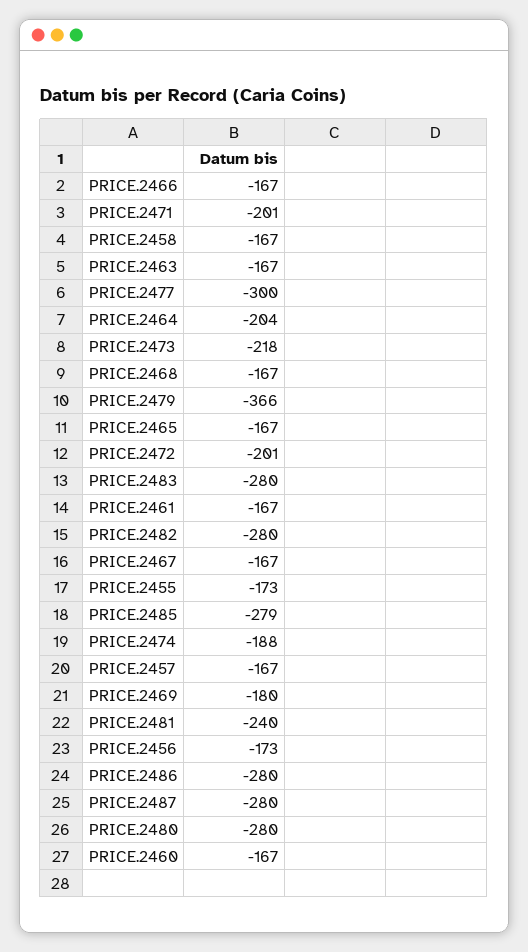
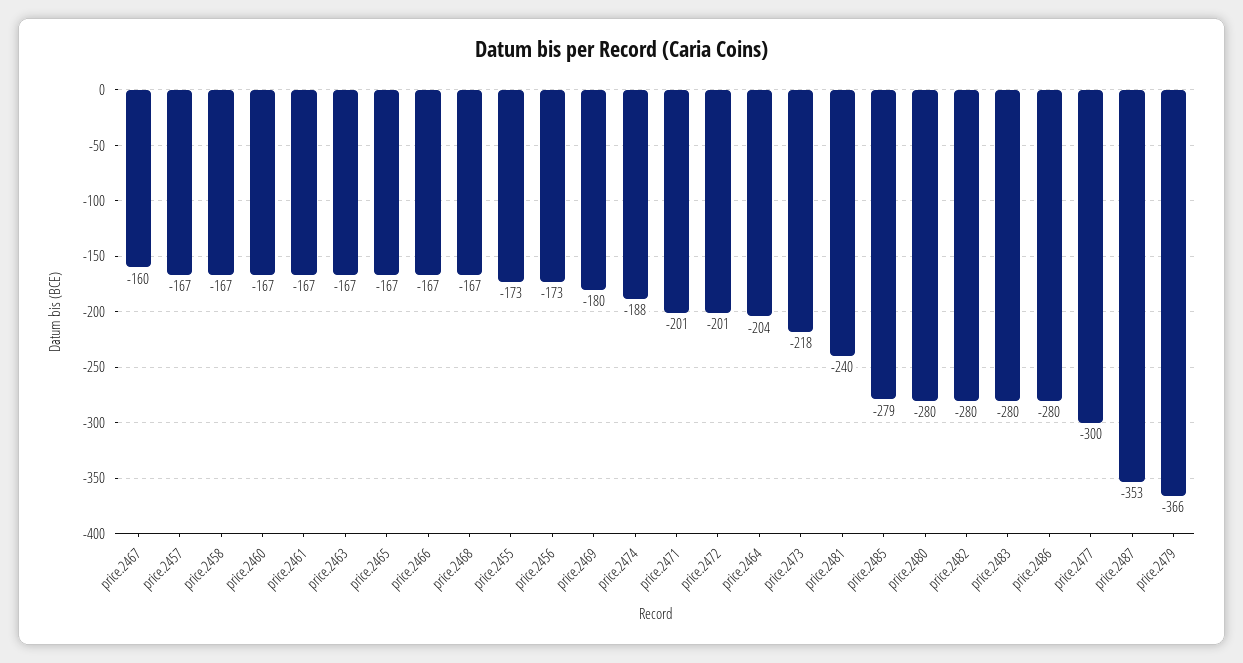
PRICE.2467: -167 -> -160
PRICE.2487: -280 -> -353

